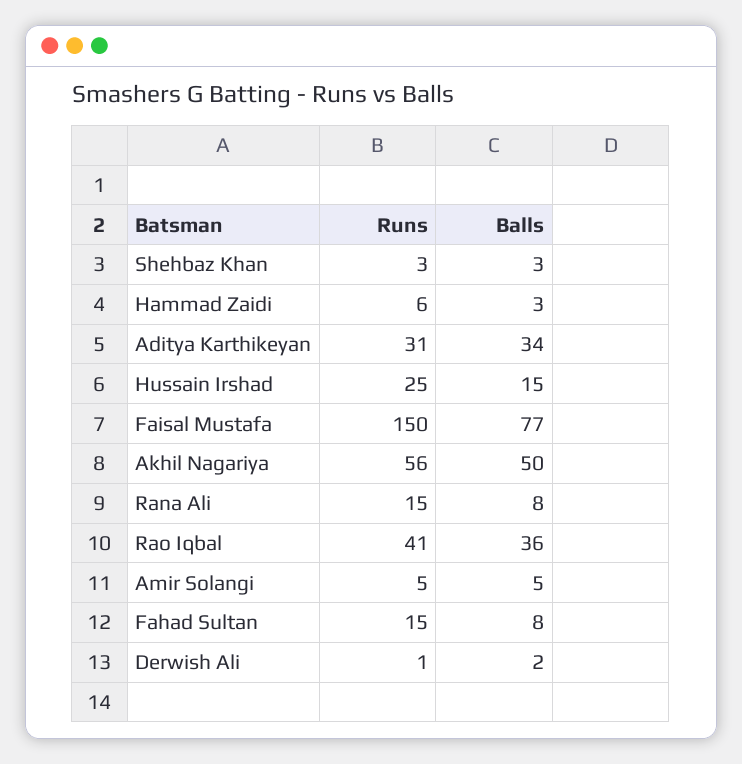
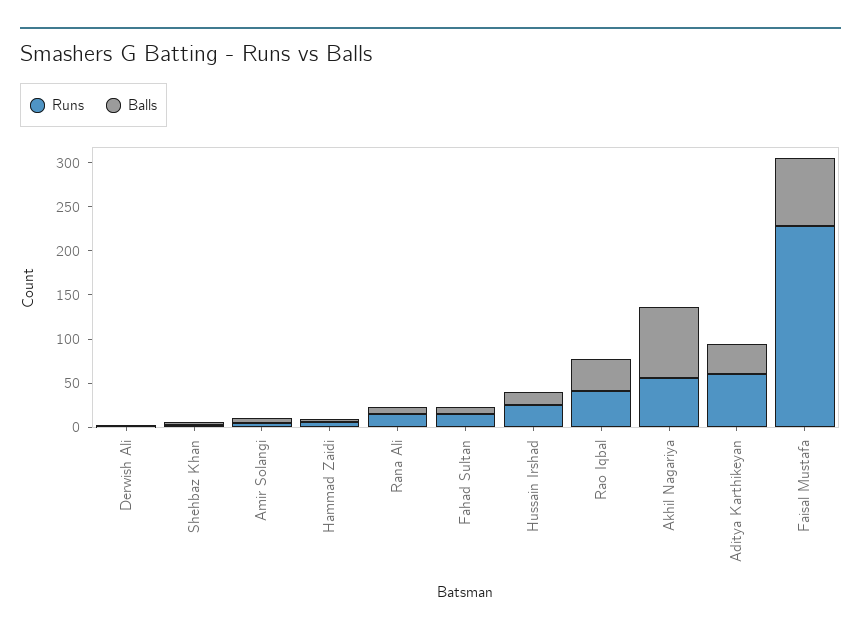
Runs, Aditya Karthikeyan: 31 -> 60
Runs, Faisal Mustafa: 150 -> 230
Balls, Akhil Nagariya: 50 -> 80

